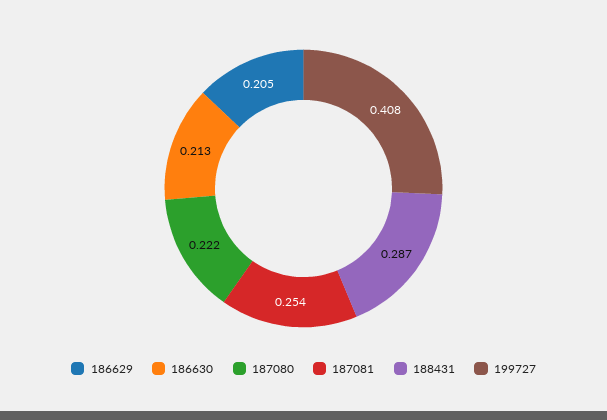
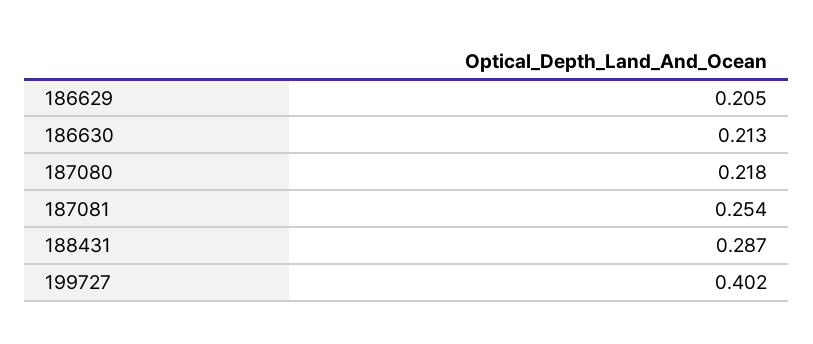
187080: 0.222 -> 0.218
199727: 0.408 -> 0.402

